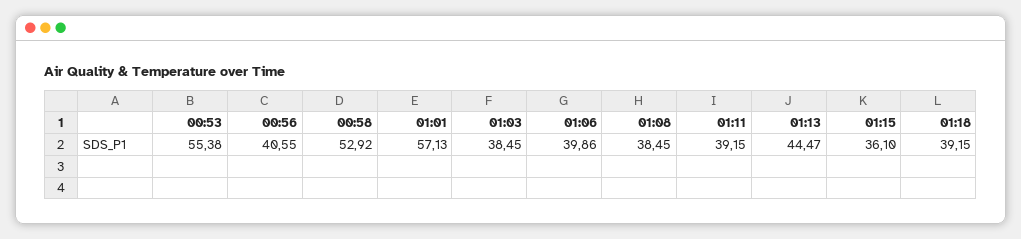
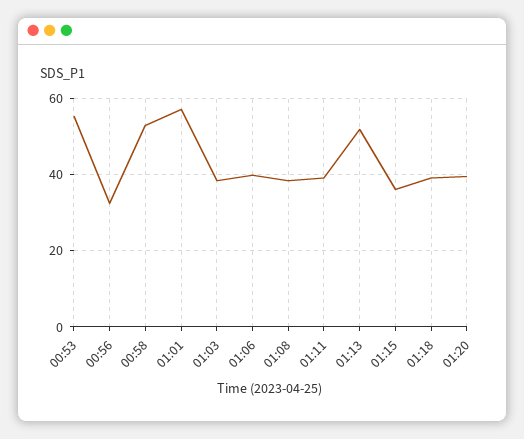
00:56: 40.55 -> 32
01:13: 44.47 -> 52
01:20: none -> 40

